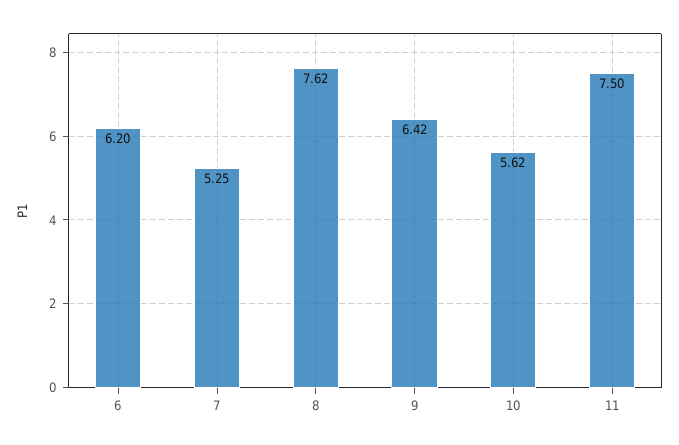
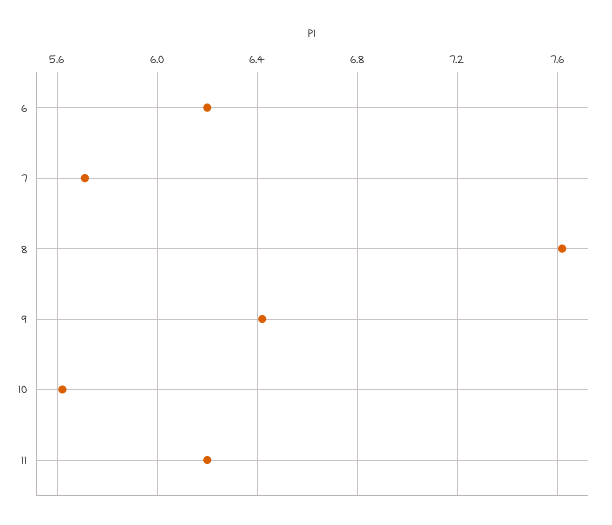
7: 5.25 -> 5.7
11: 7.5 -> 6.2

